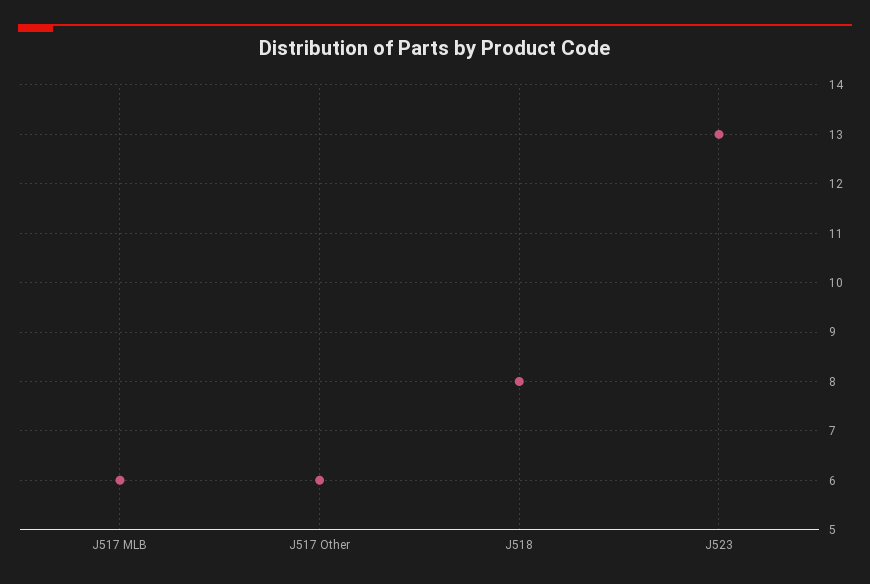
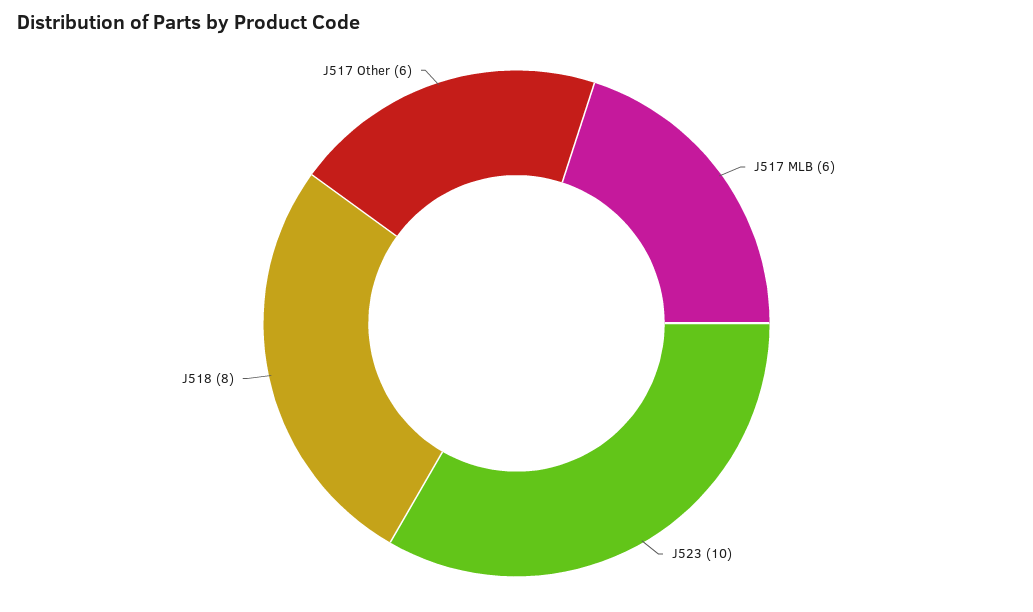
J523: 13 -> 10

